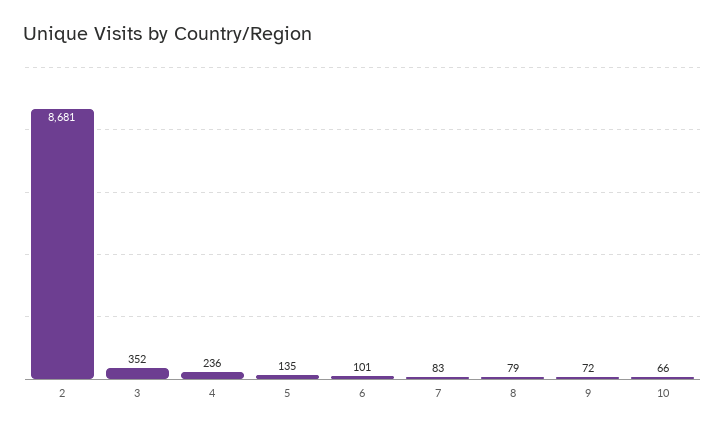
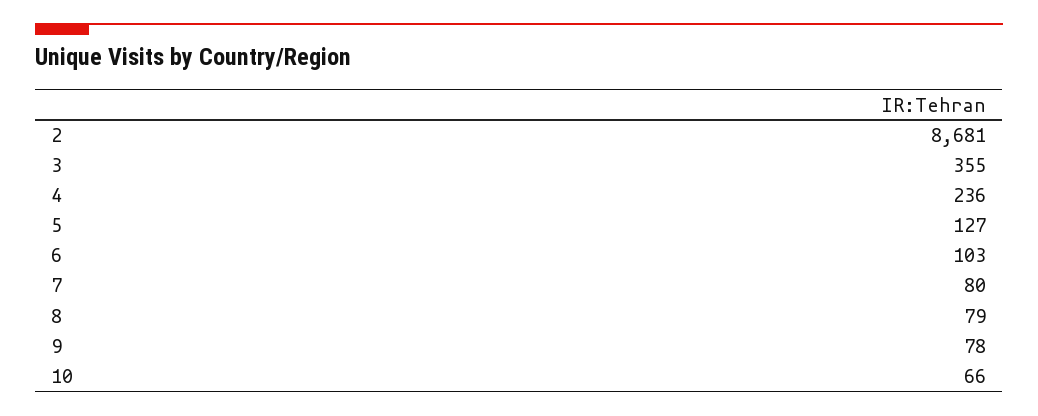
3: 352 -> 355
5: 135 -> 127
6: 101 -> 103
7: 83 -> 80
9: 72 -> 78

